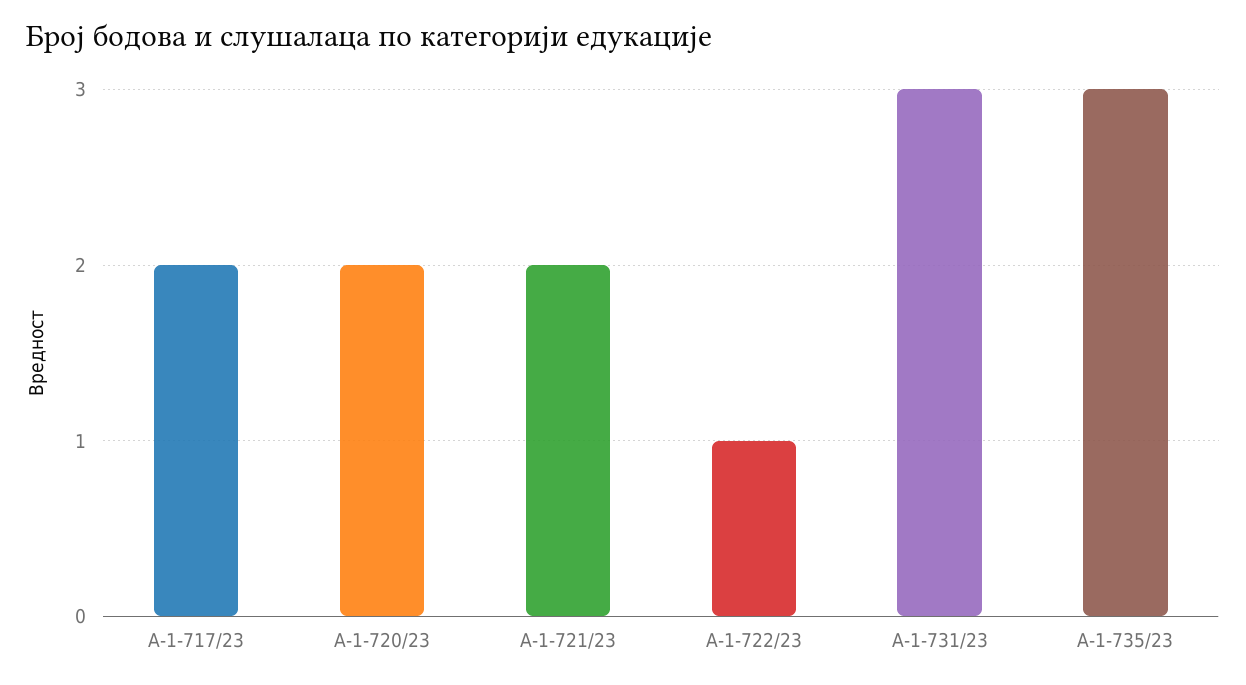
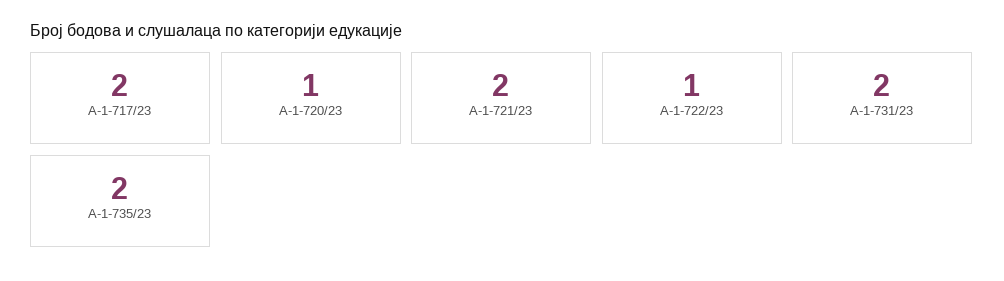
А-1-720/23: 2 -> 1
А-1-731/23: 3 -> 2
А-1-735/23: 3 -> 2

